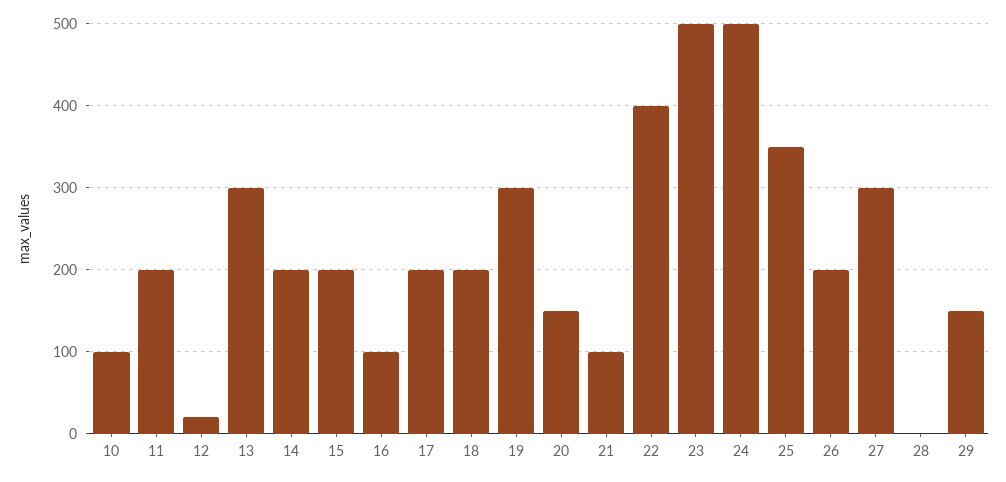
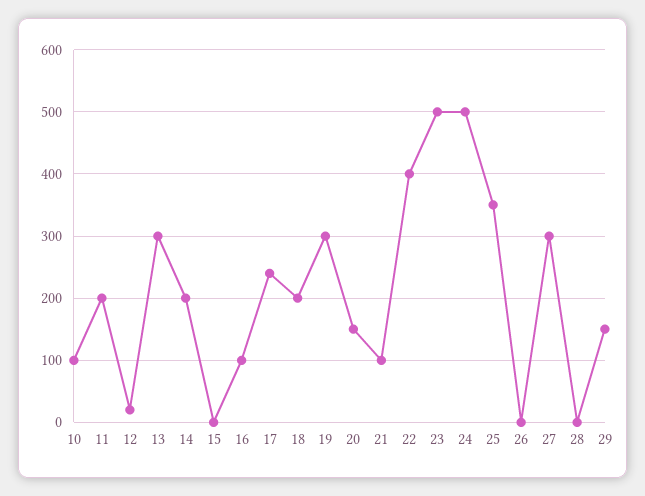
15: 200 -> 0
17: 200 -> 240
26: 200 -> 0

